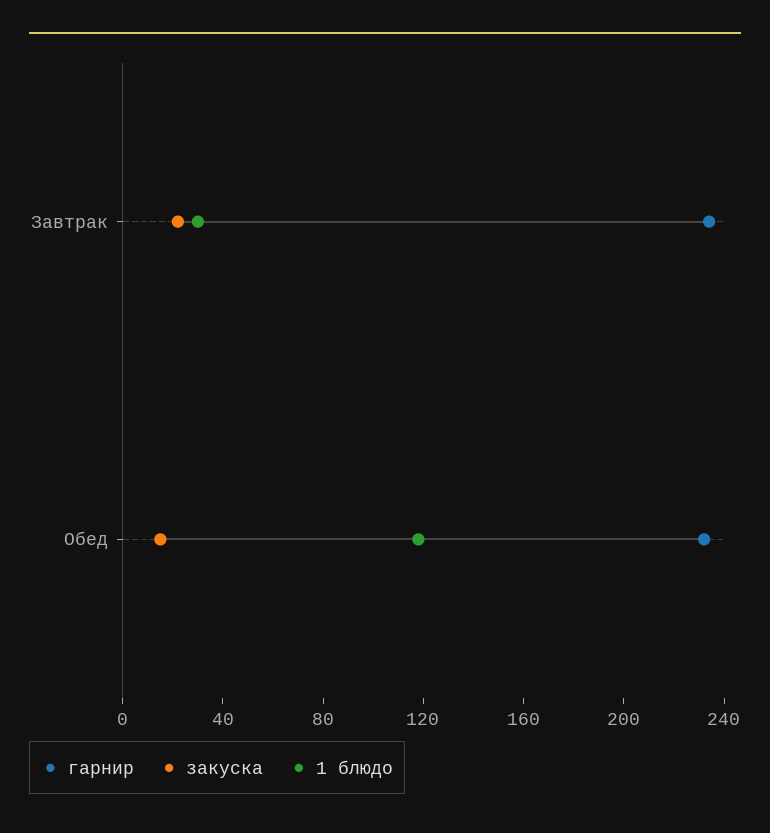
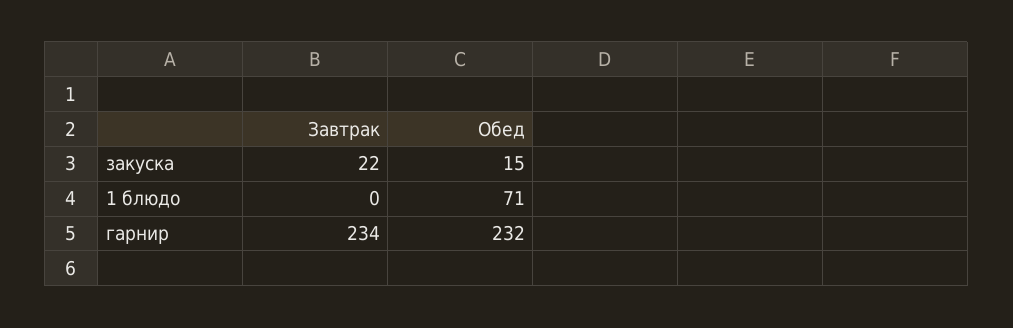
1 блюдо, Завтрак: 30 -> 0
1 блюдо, Обед: 120 -> 71

